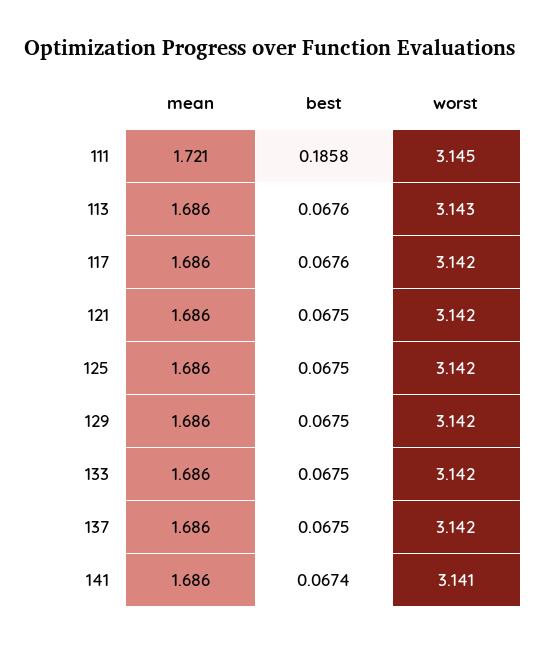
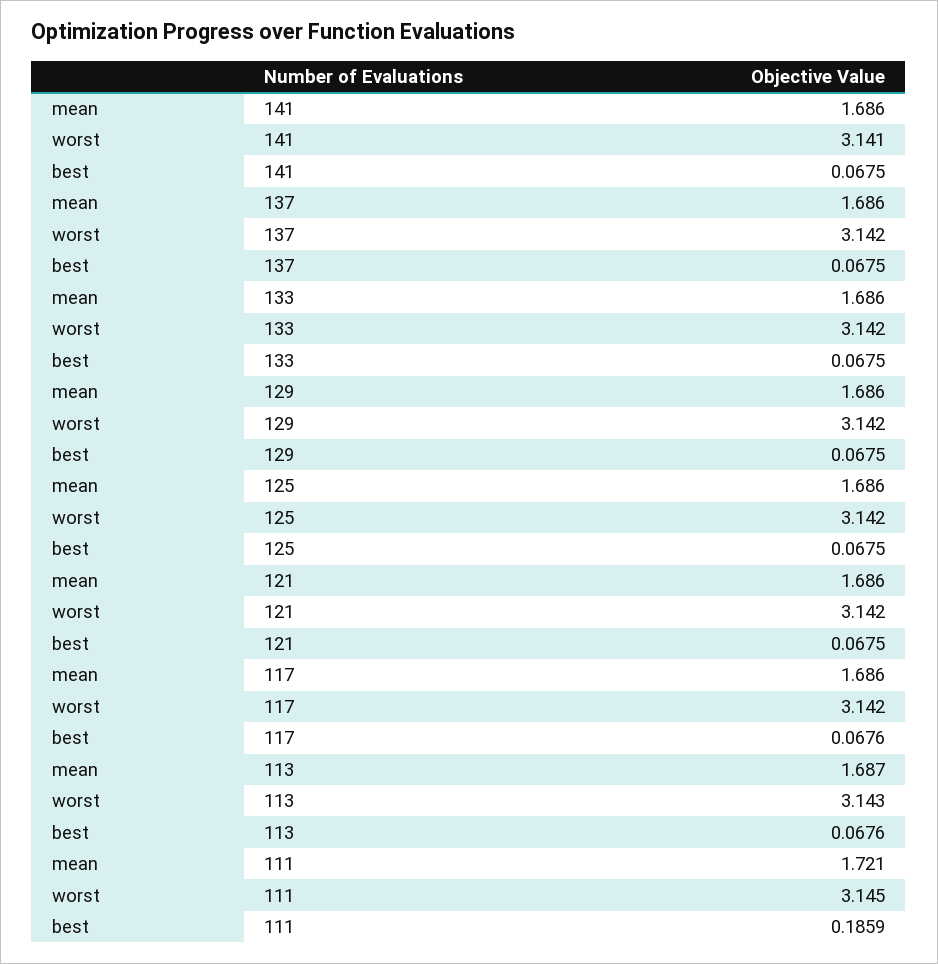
best, 111: 0.1858 -> 0.1859
mean, 113: 1.686 -> 1.687
best, 141: 0.0674 -> 0.0675

